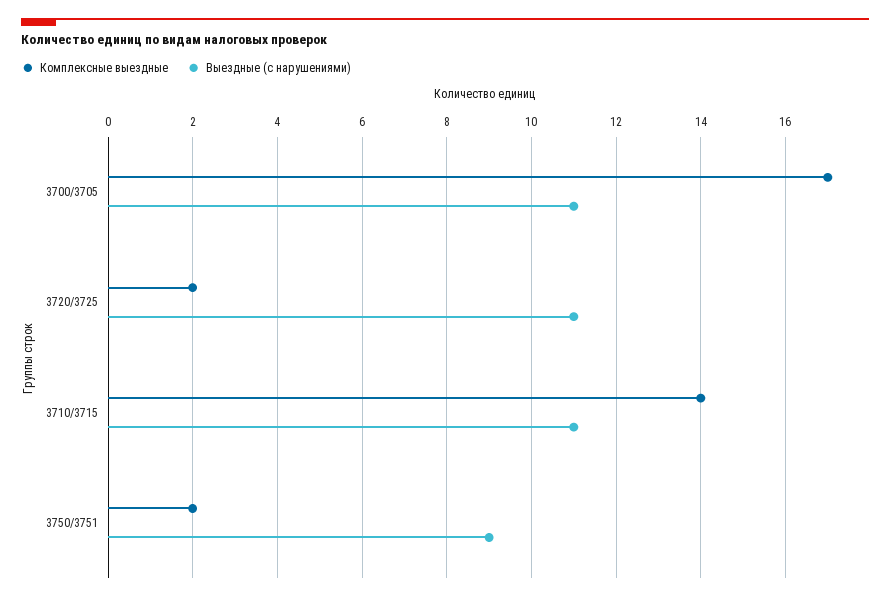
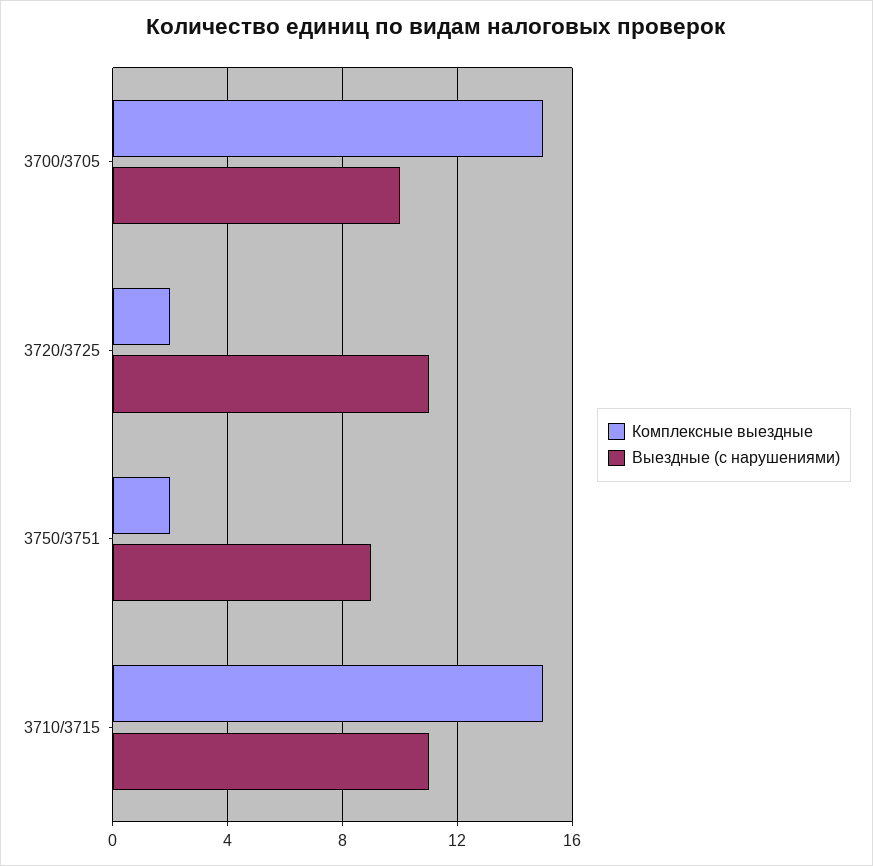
Комплексные выездные, 3700/3705: 17 -> 15
Выездные (с нарушениями), 3700/3705: 11 -> 10
Комплексные выездные, 3710/3715: 14 -> 15

